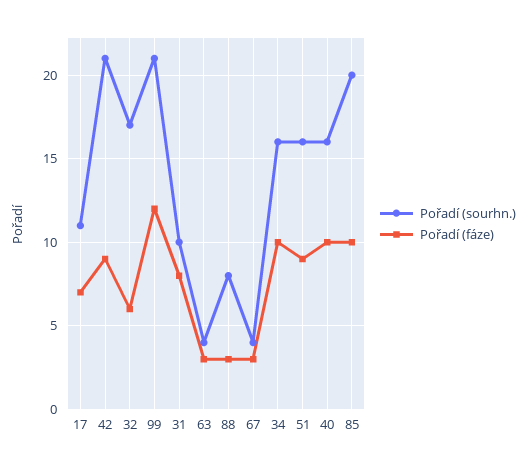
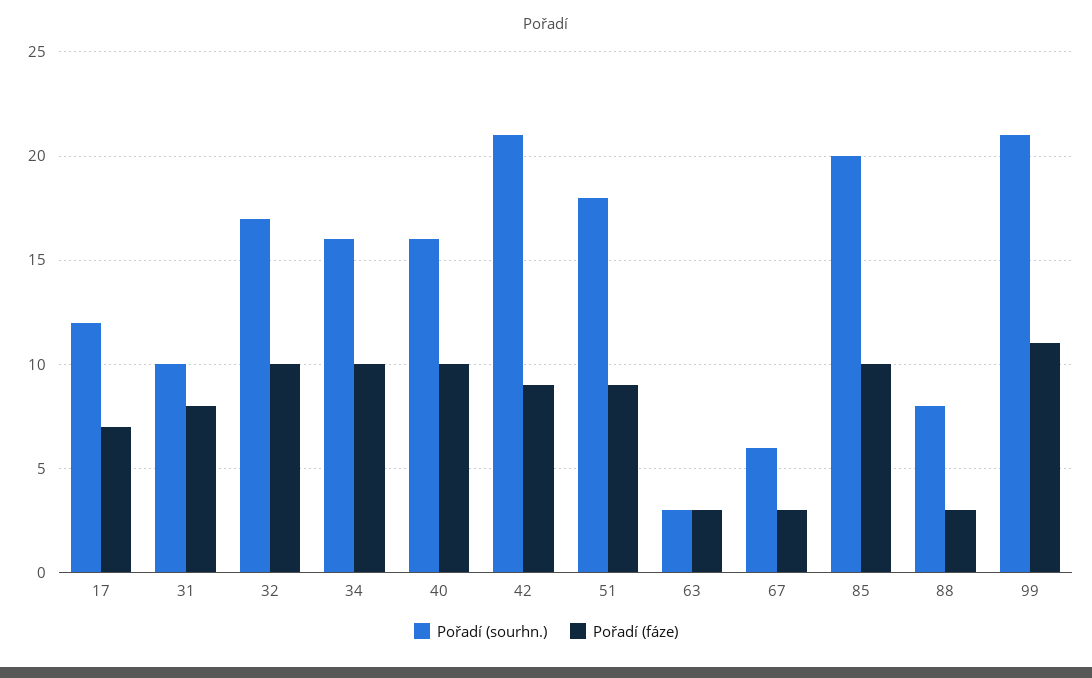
Pořadí (sourhn.), 17: 11 -> 12
Pořadí (fáze), 32: 6 -> 10
Pořadí (fáze), 99: 12 -> 11
Pořadí (sourhn.), 63: 4 -> 3
Pořadí (sourhn.), 67: 4 -> 6
Pořadí (sourhn.), 51: 16 -> 18

